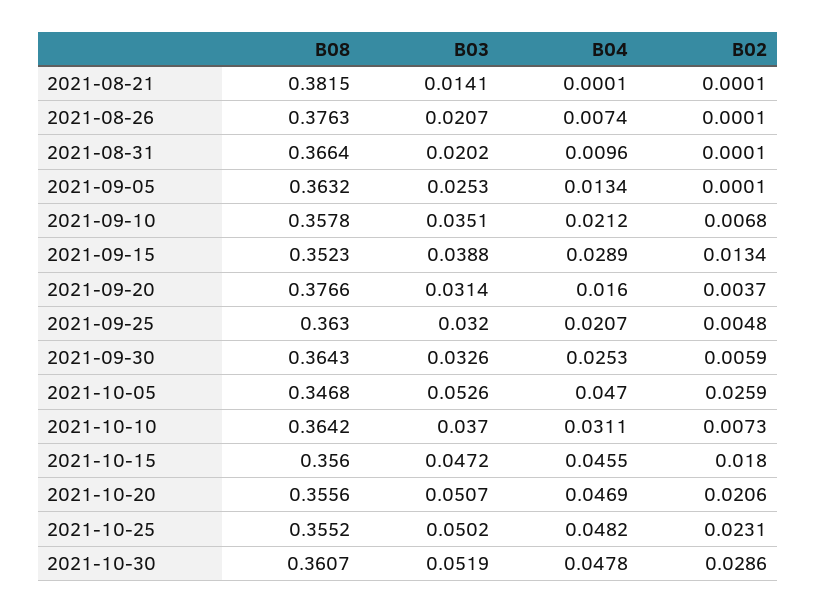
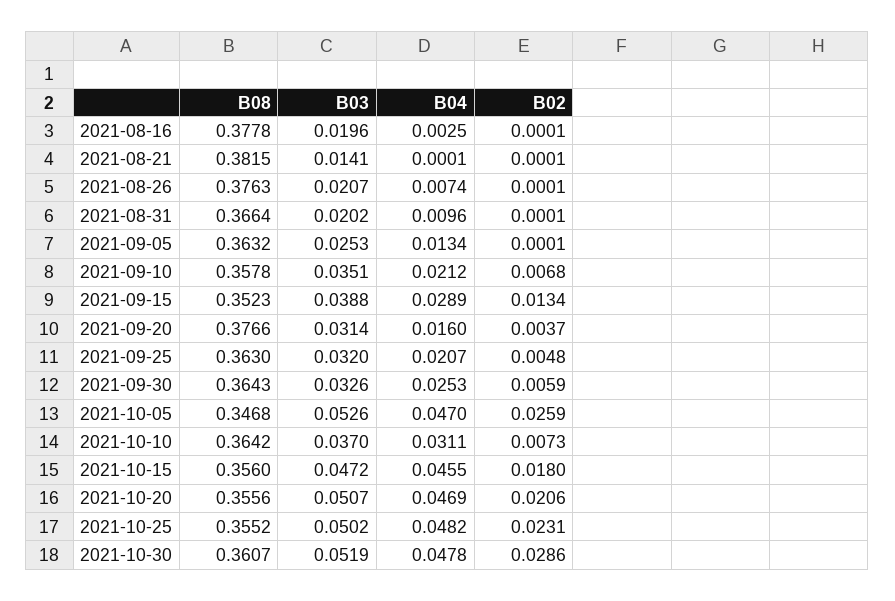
B08, 2021-08-16: none -> 0.3778
B03, 2021-08-16: none -> 0.0196
B04, 2021-08-16: none -> 0.0025
B02, 2021-08-16: none -> 0.0001

